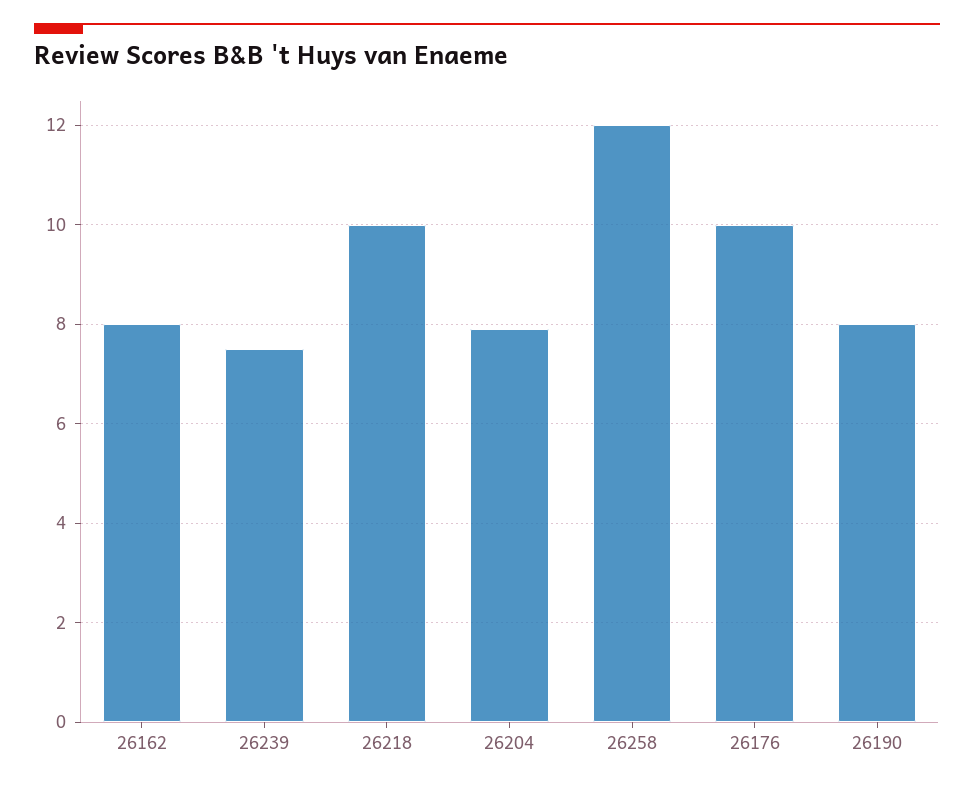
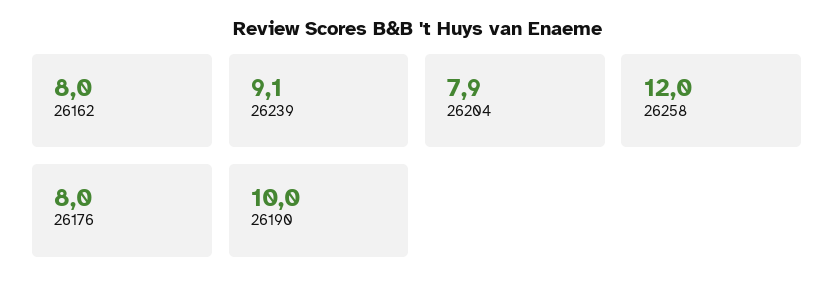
26239: 7.5 -> 9.1
26218: 10 -> none
26176: 10 -> 8
26190: 8 -> 10

